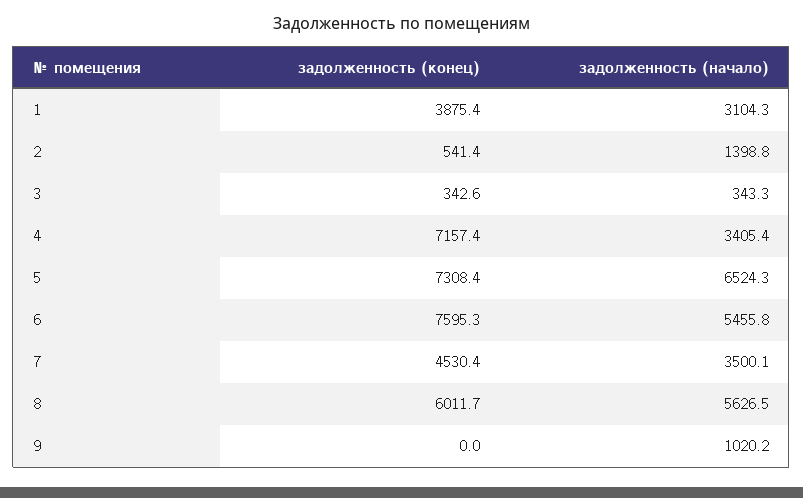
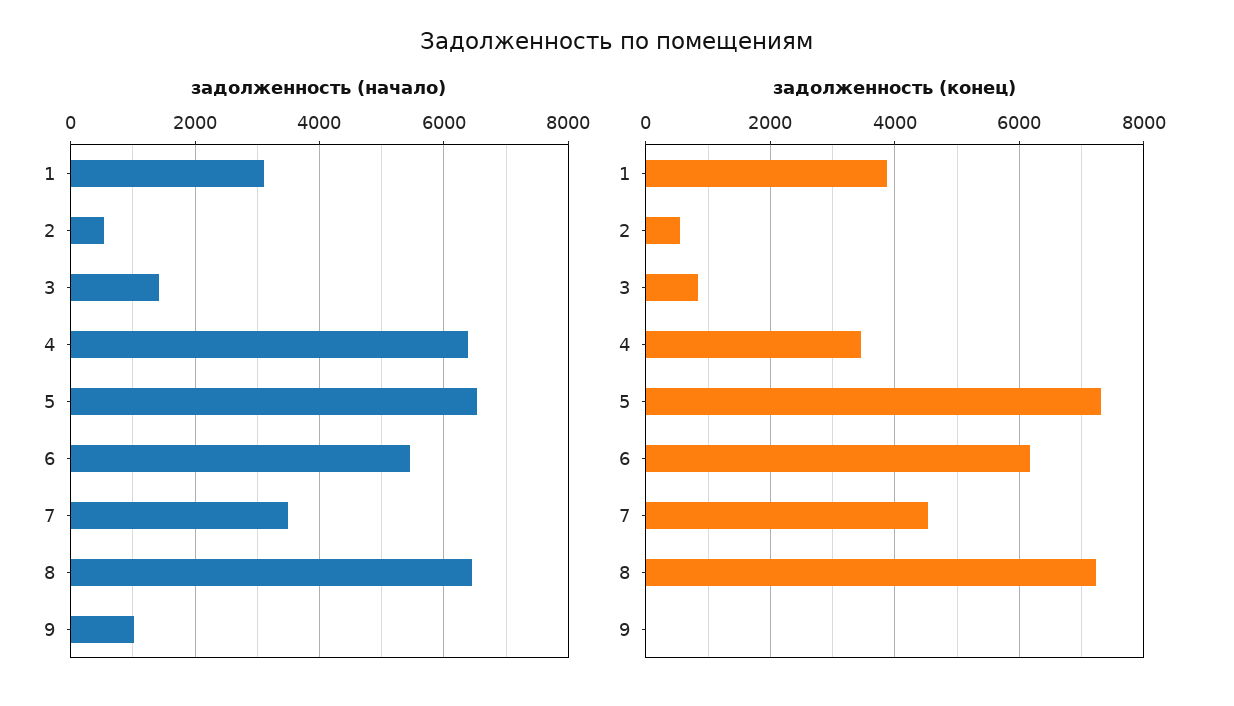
задолженность (начало), 2: 1398.8 -> 600
задолженность (конец), 3: 342.6 -> 800
задолженность (начало), 3: 343.3 -> 1400
задолженность (конец), 4: 7157.4 -> 3400
задолженность (начало), 4: 3405.4 -> 6400
задолженность (конец), 6: 7595.3 -> 6200
задолженность (конец), 8: 6011.7 -> 7200
задолженность (начало), 8: 5626.5 -> 6400

